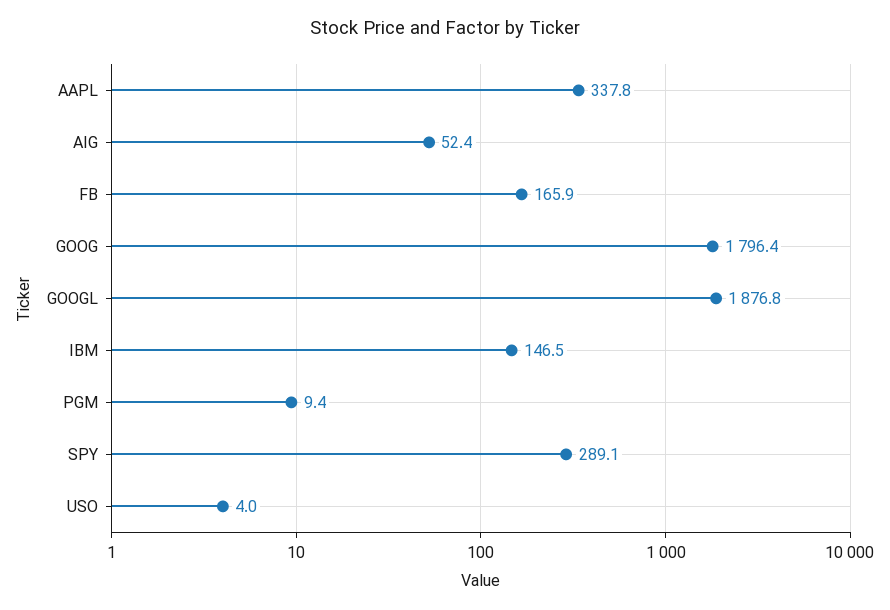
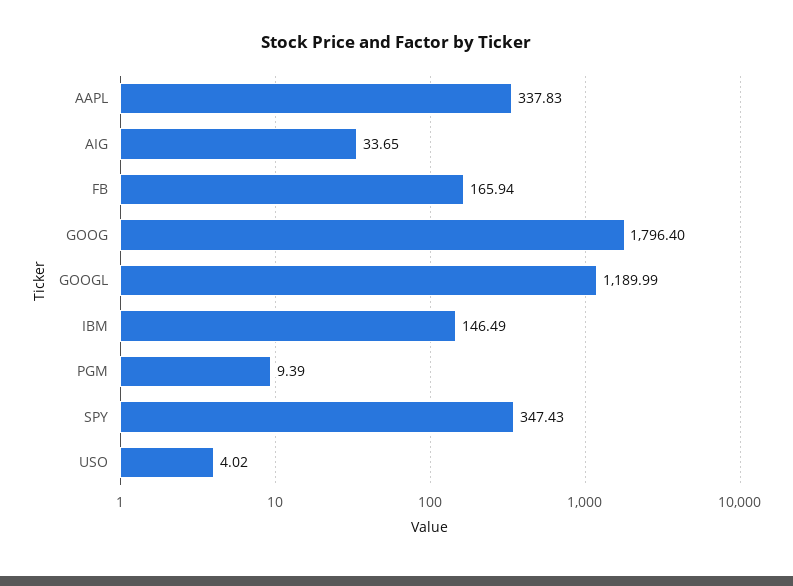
AIG: 52.4 -> 33.65
GOOGL: 1876.8 -> 1189.99
SPY: 289.1 -> 347.43

